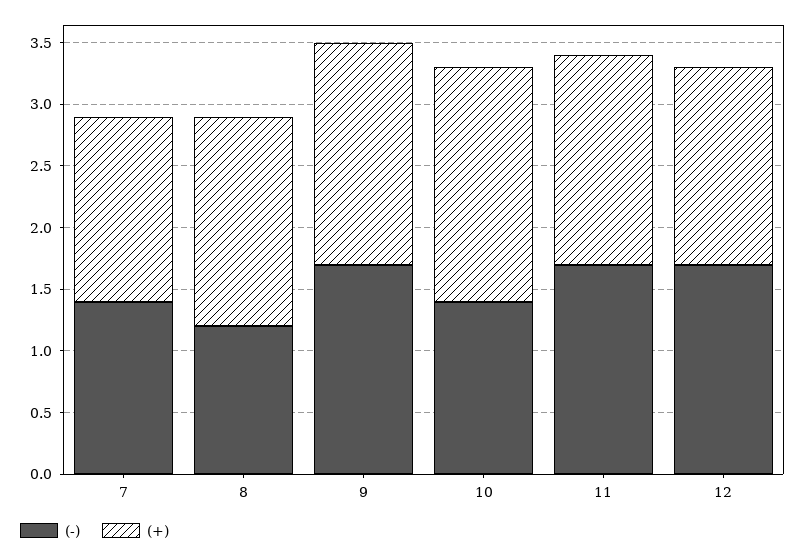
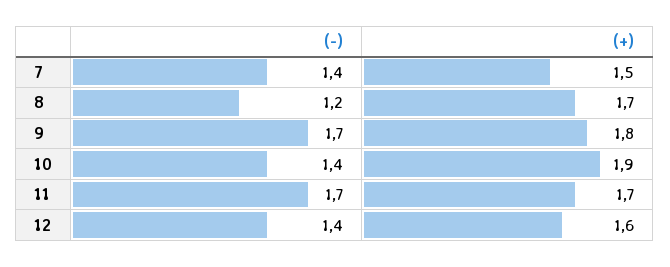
(-), 12: 1.7 -> 1.4

